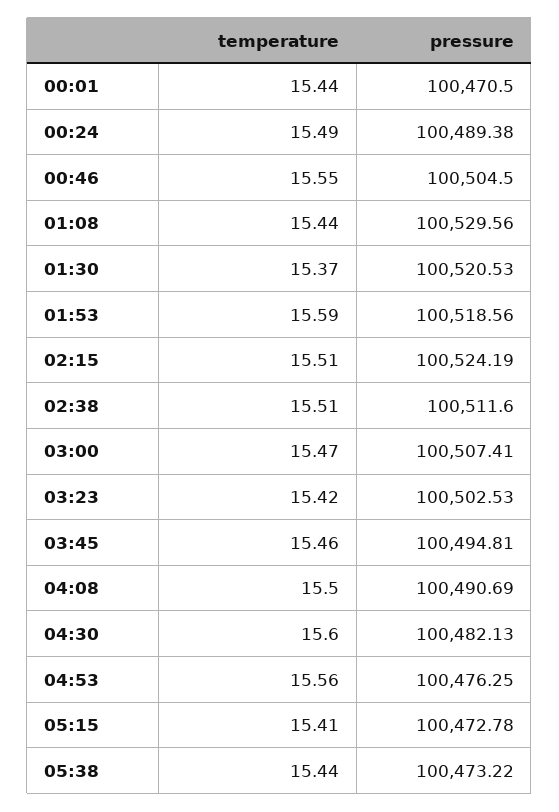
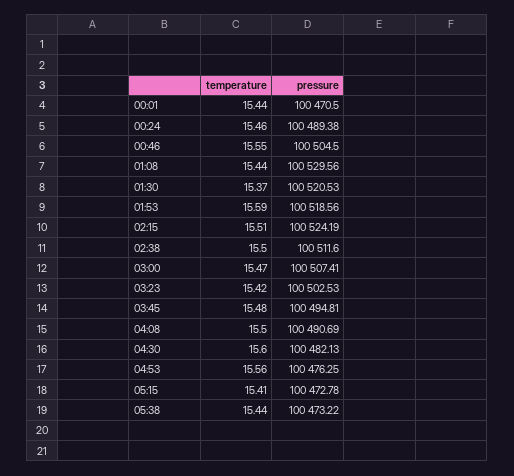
temperature, 00:24: 15.49 -> 15.46
temperature, 02:38: 15.51 -> 15.5
temperature, 03:45: 15.46 -> 15.48

